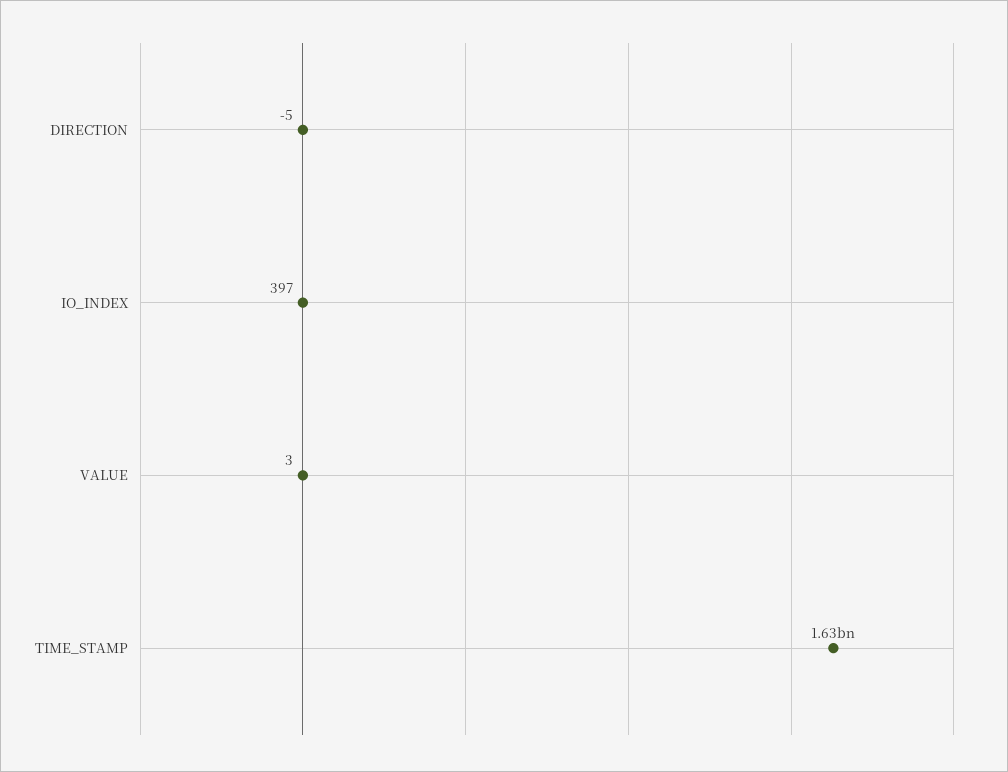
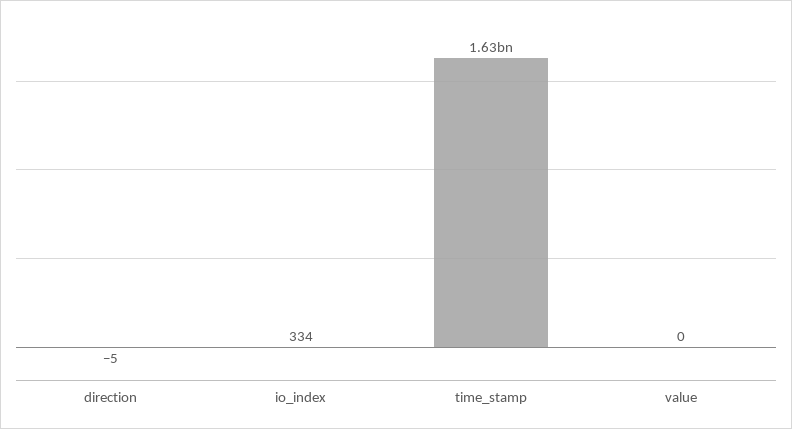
IO_INDEX: 397 -> 334
VALUE: 3 -> 0

